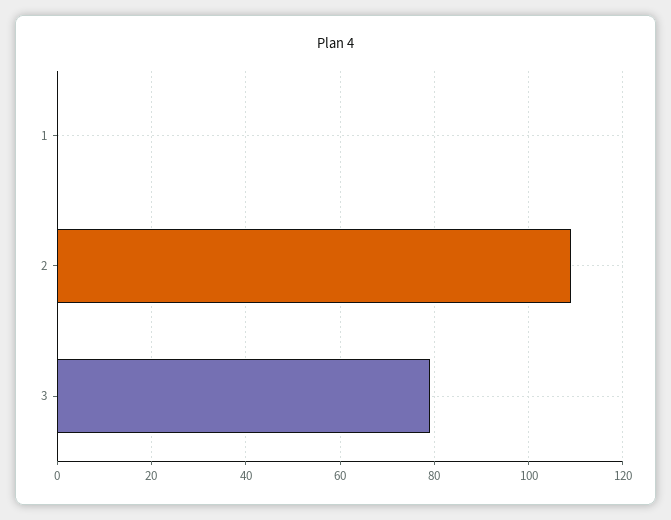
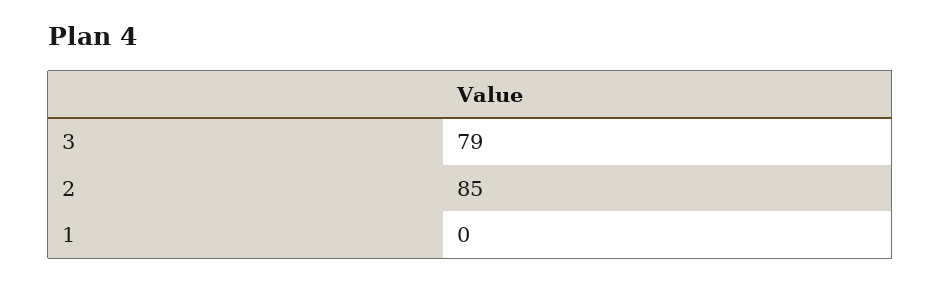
2: 110 -> 85

